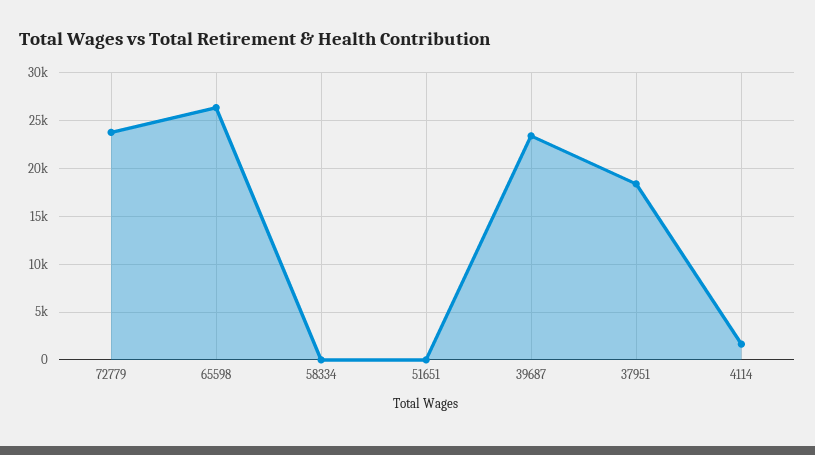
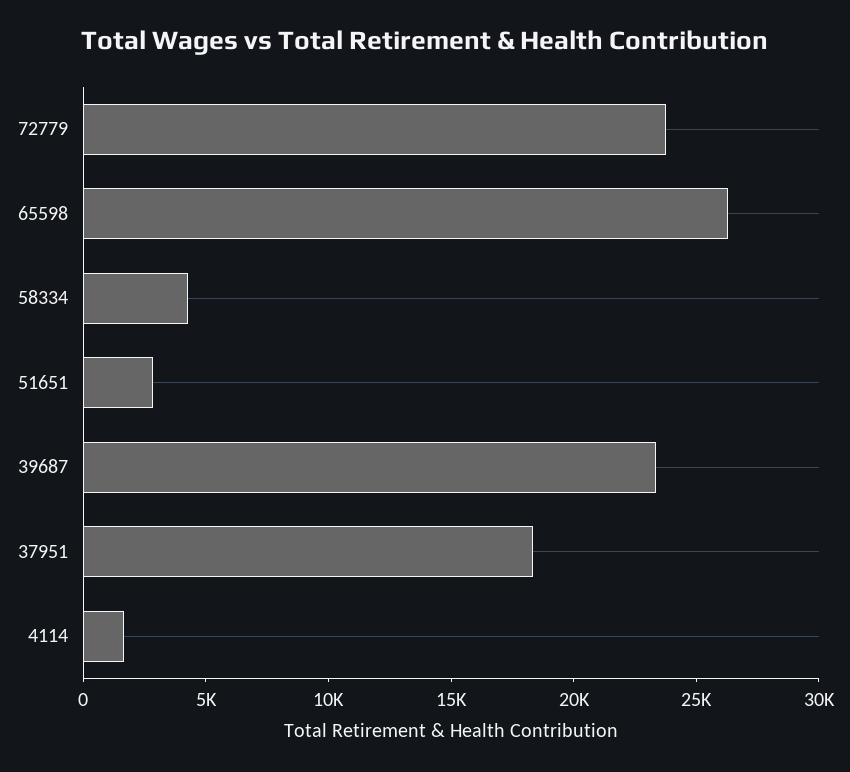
58334: 0 -> 4000
51651: 0 -> 3000

